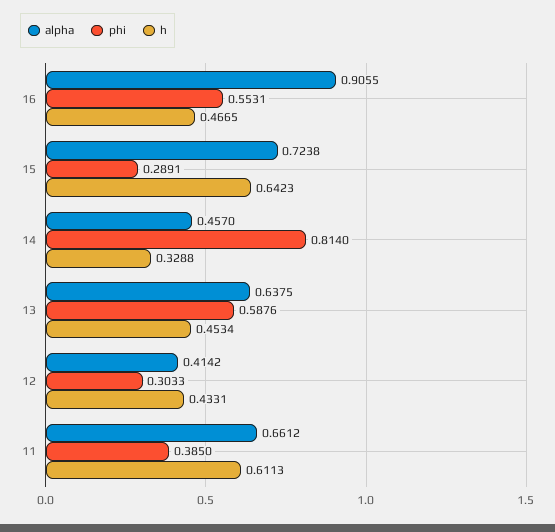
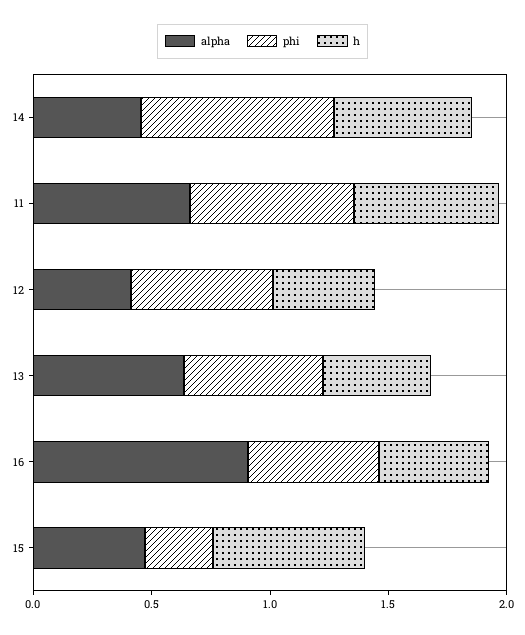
alpha, 15: 0.7238 -> 0.5
h, 14: 0.3288 -> 0.6
phi, 12: 0.3033 -> 0.6
phi, 11: 0.385 -> 0.7

